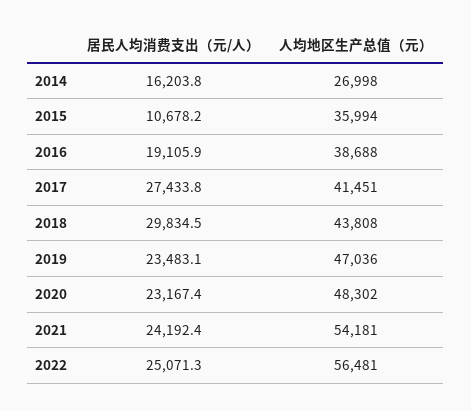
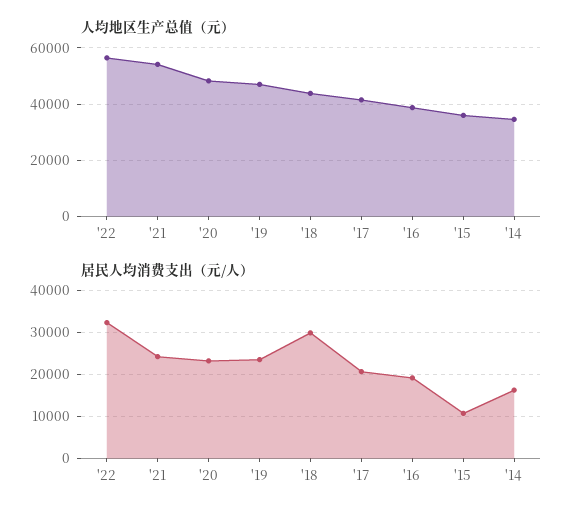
人均地区生产总值（元）, 2014: 26998 -> 35000
居民人均消费支出（元/人）, 2017: 27433.8 -> 20000
居民人均消费支出（元/人）, 2022: 25071.3 -> 32000

